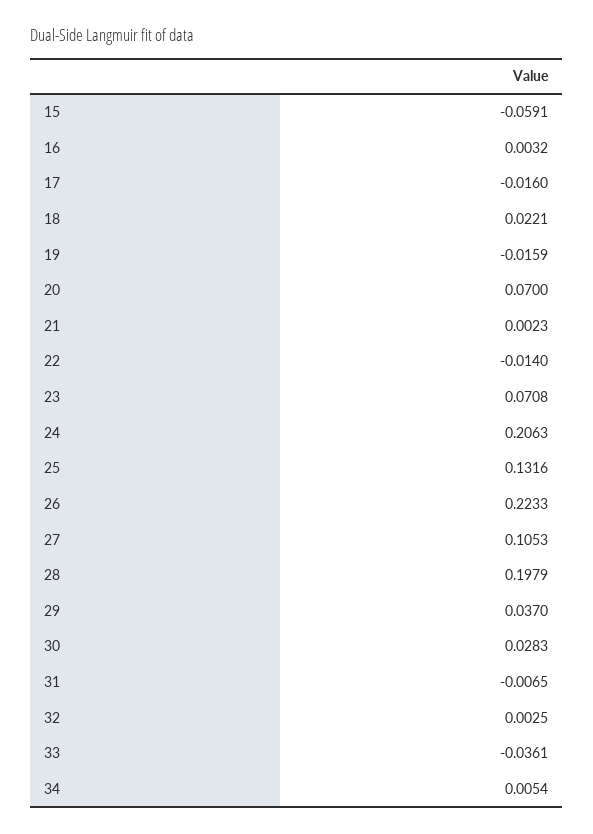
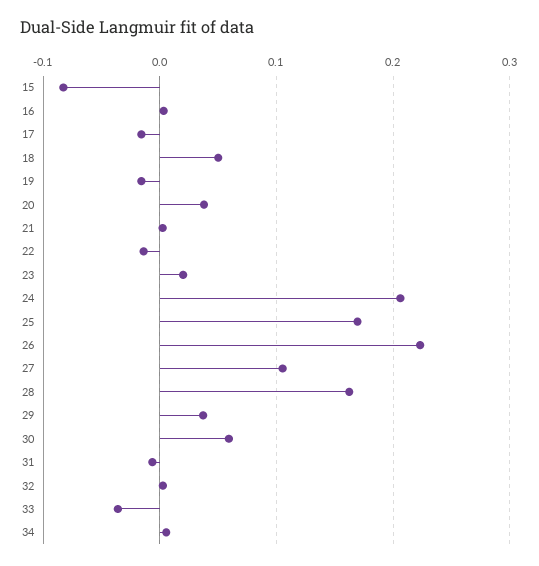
15: -0.0591 -> -0.08
18: 0.0221 -> 0.05
20: 0.07 -> 0.04
23: 0.0708 -> 0.02
25: 0.1316 -> 0.17
28: 0.1979 -> 0.16
30: 0.0283 -> 0.06

